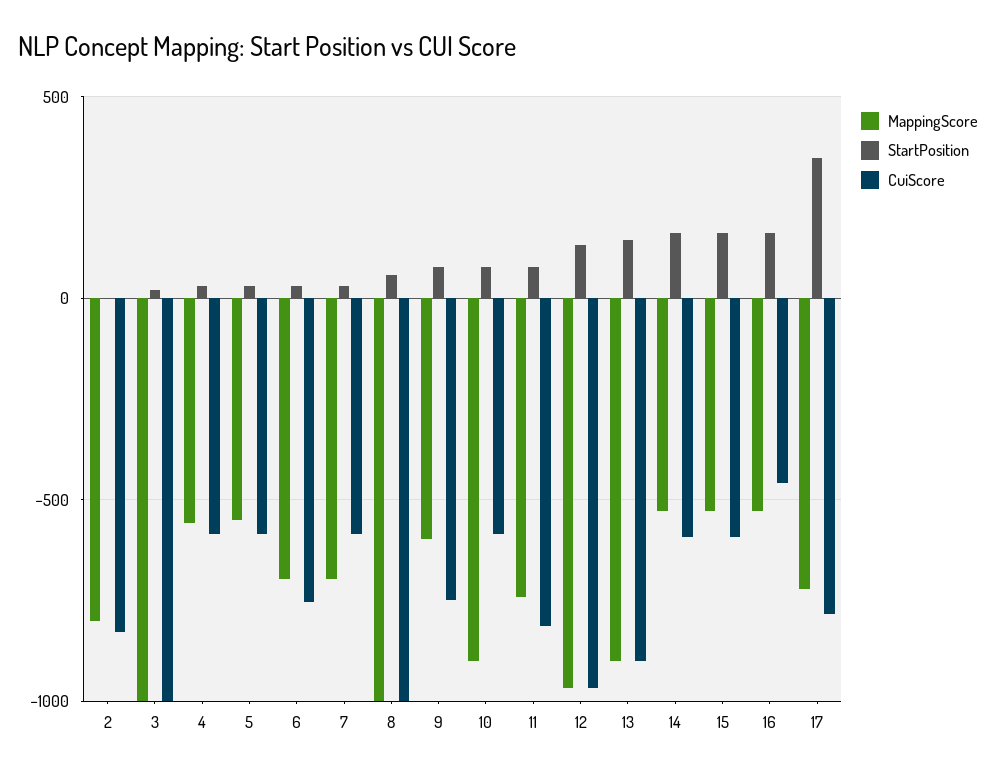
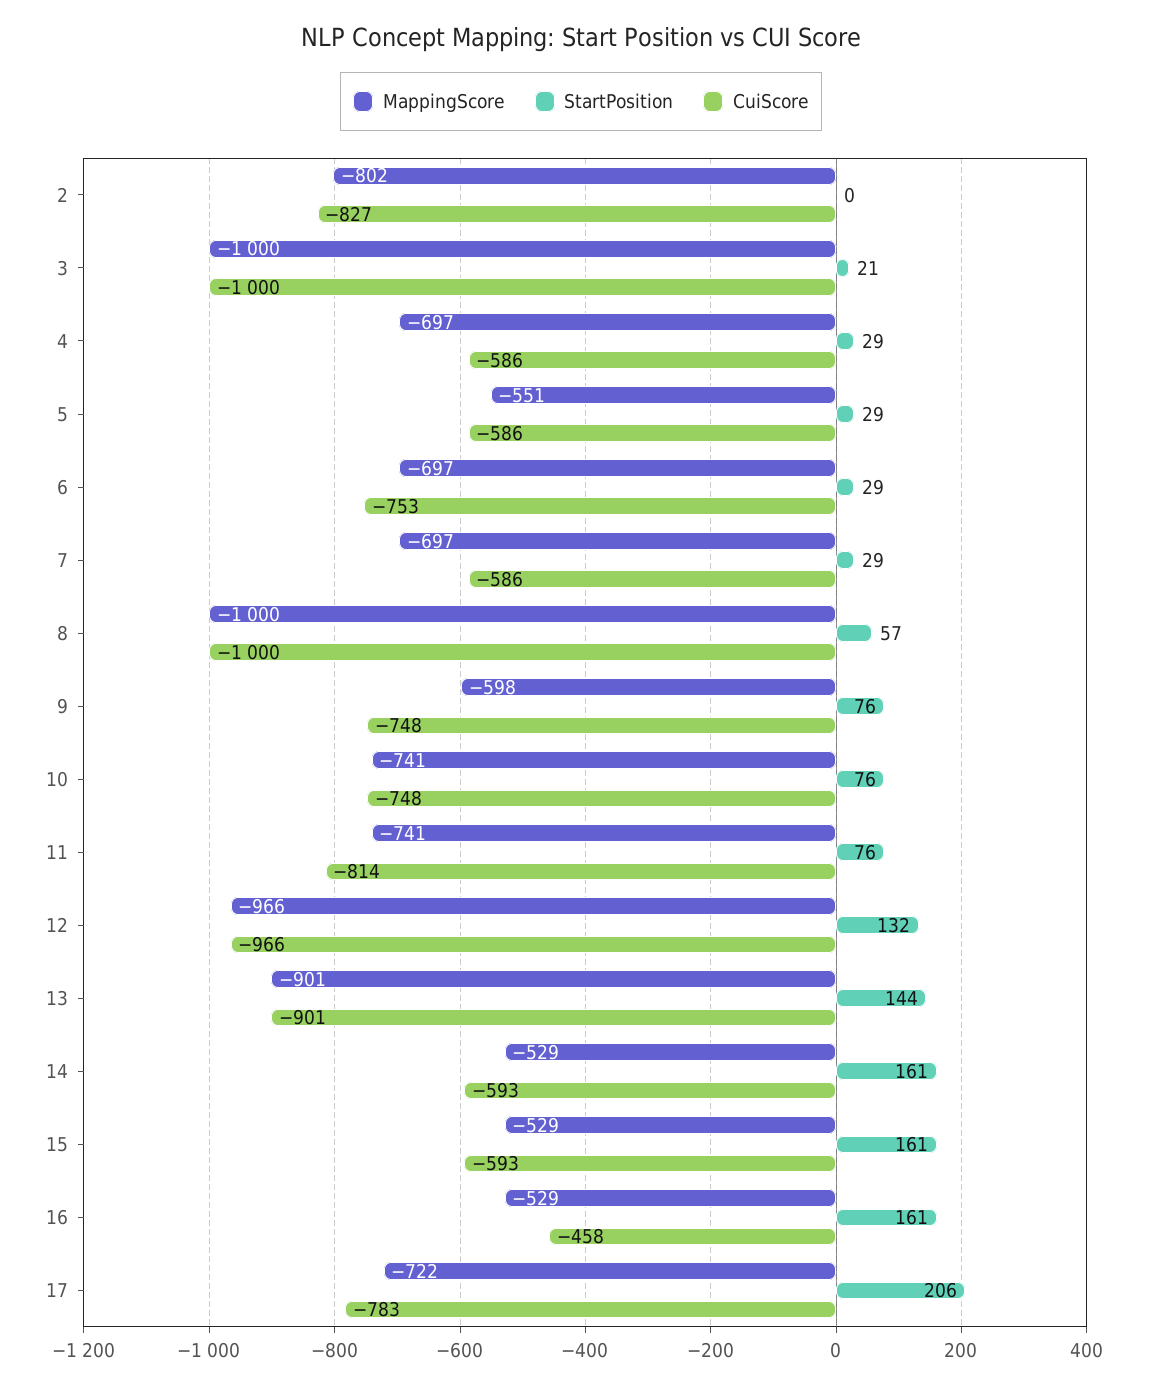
MappingScore, 4: -550 -> -697
MappingScore, 10: -900 -> -741
CuiScore, 10: -600 -> -748
StartPosition, 17: 350 -> 206

